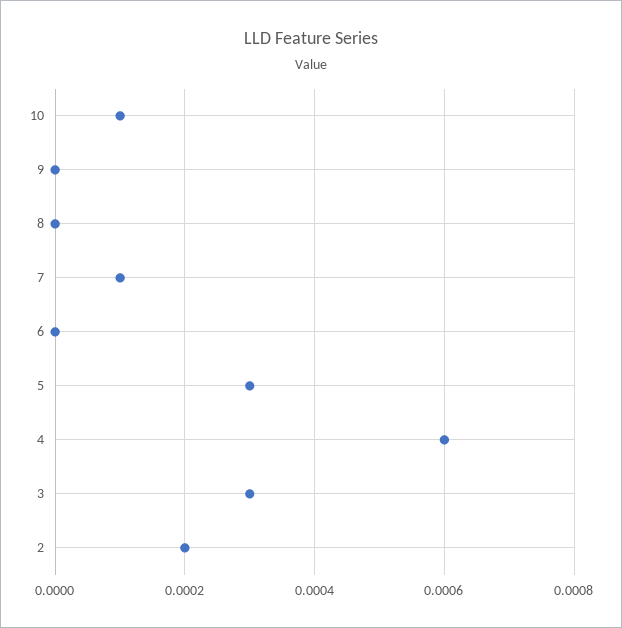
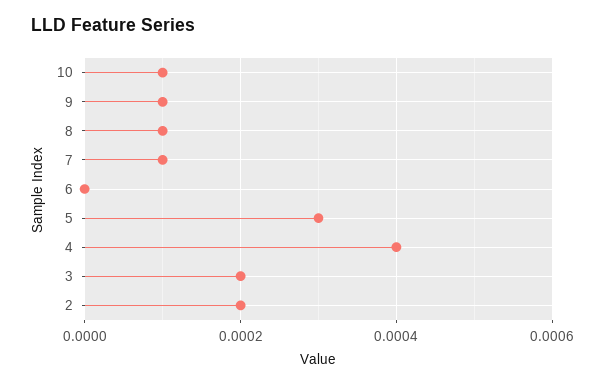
9: 0 -> 0.0001
8: 0 -> 0.0001
4: 0.0006 -> 0.0004
3: 0.0003 -> 0.0002

